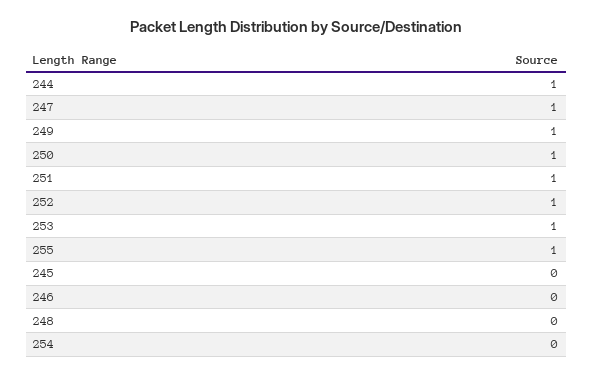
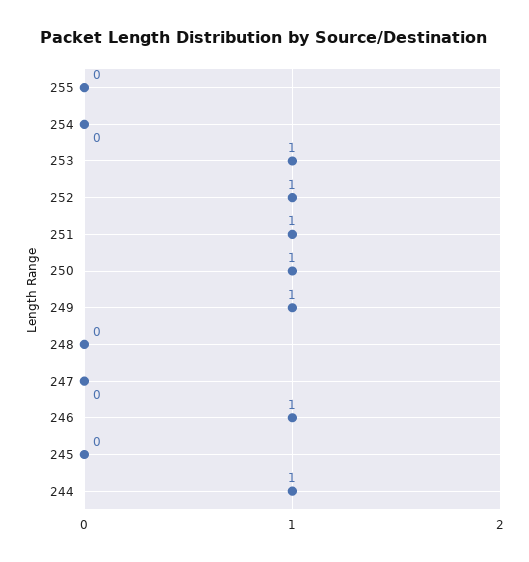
247: 1 -> 0
255: 1 -> 0
246: 0 -> 1

